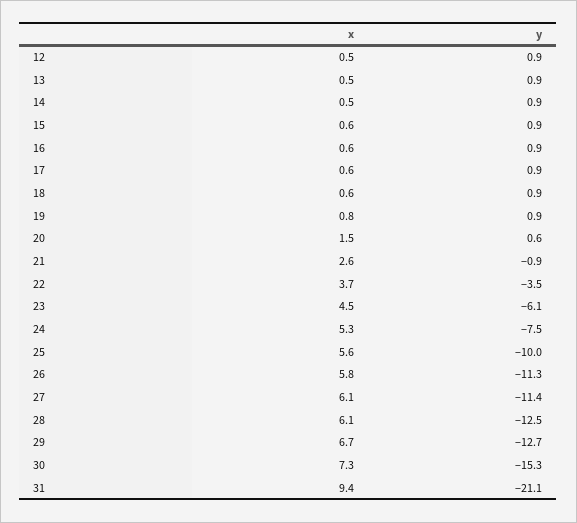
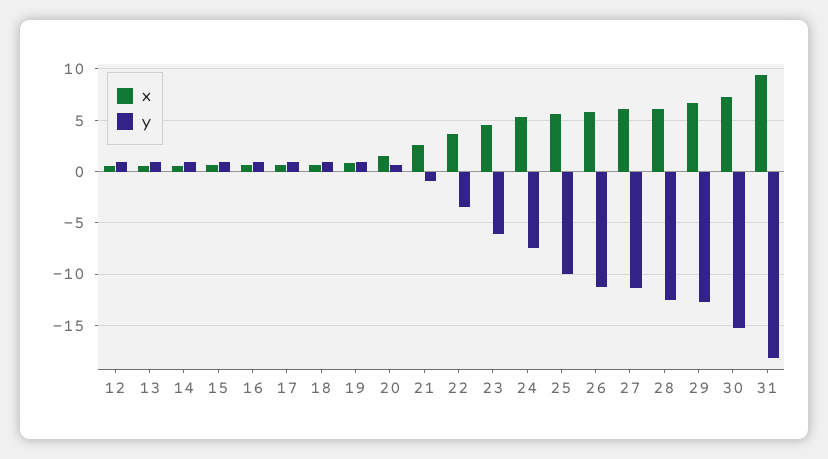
y, 31: -21.1 -> -18

